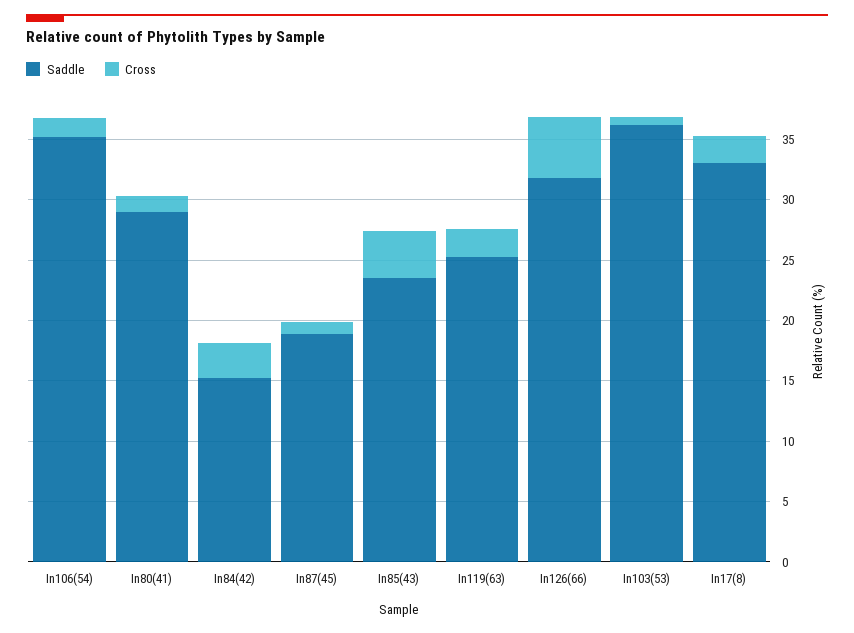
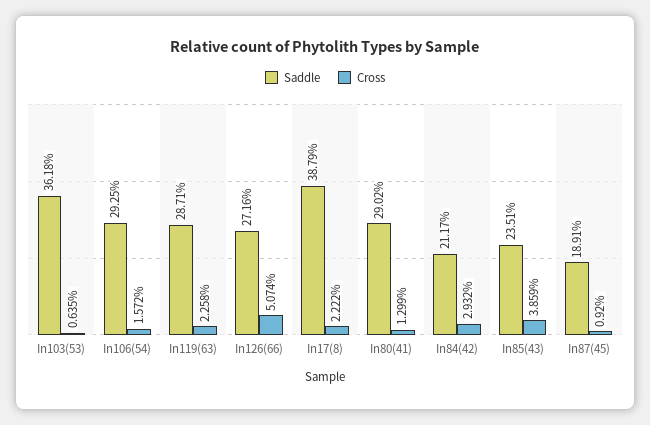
Saddle, In106(54): 35 -> 29.25
Saddle, In84(42): 15 -> 21.17
Saddle, In119(63): 25 -> 28.71
Saddle, In126(66): 32 -> 27.16
Saddle, In17(8): 33 -> 38.79

